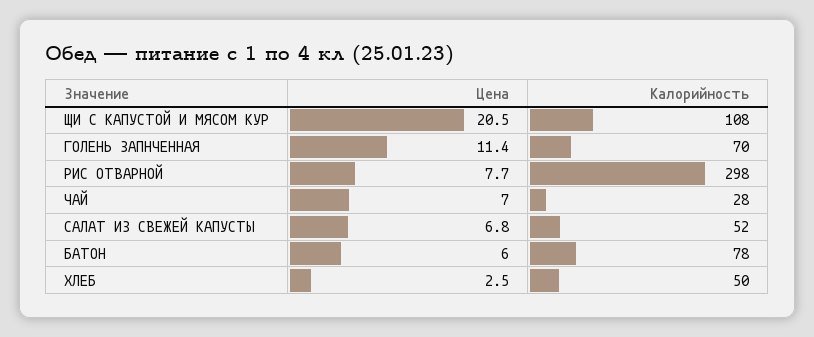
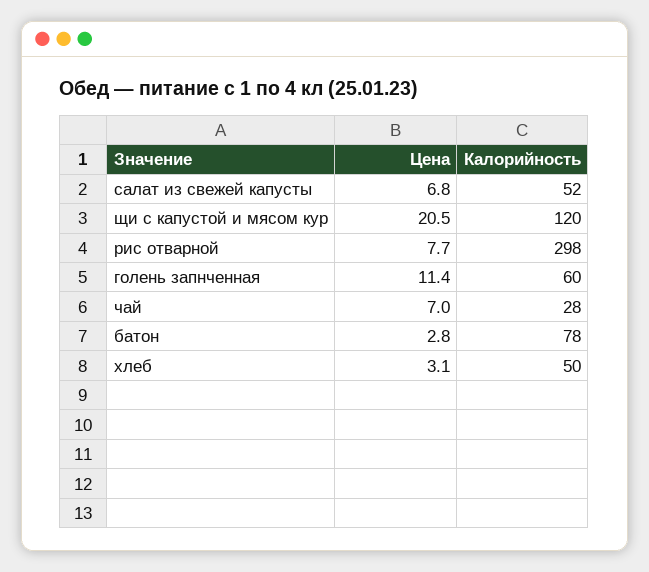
Калорийность, ЩИ С КАПУСТОЙ И МЯСОМ КУР: 108 -> 120
Калорийность, ГОЛЕНЬ ЗАПНЧЕННАЯ: 70 -> 60
Цена, БАТОН: 6 -> 2.8
Цена, ХЛЕБ: 2.5 -> 3.1

